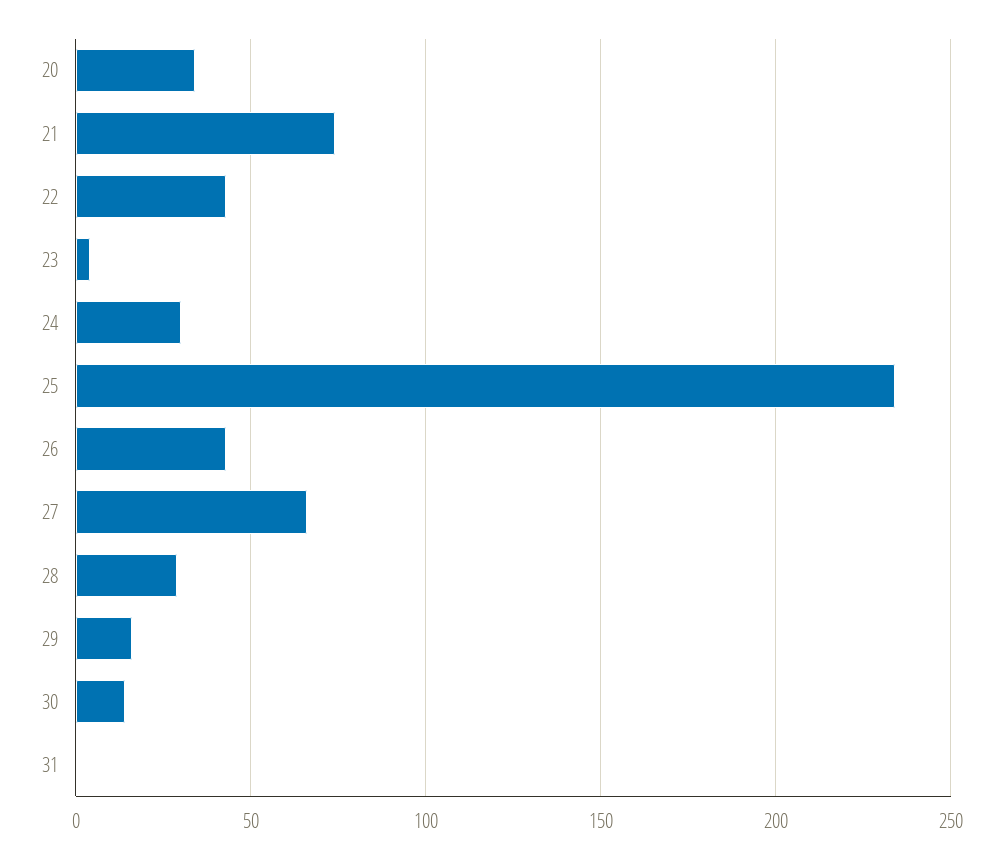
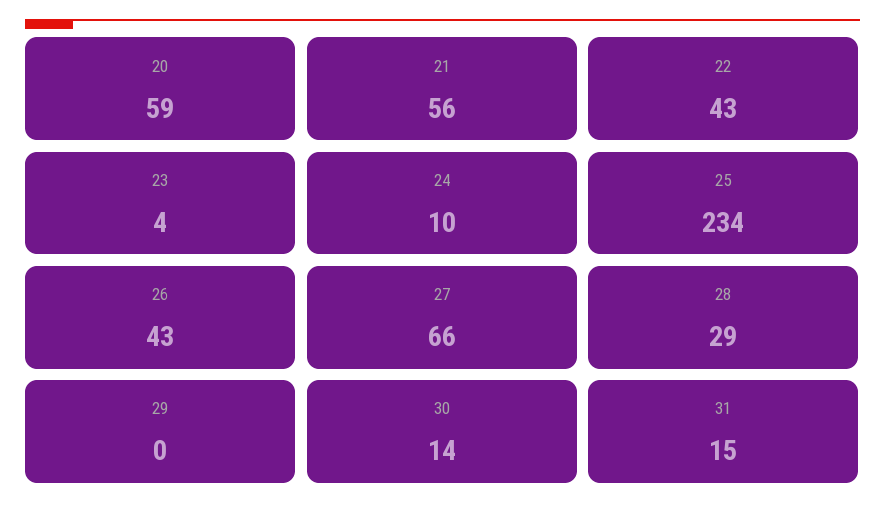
20: 35 -> 59
21: 75 -> 56
24: 30 -> 10
29: 15 -> 0
31: 0 -> 15

